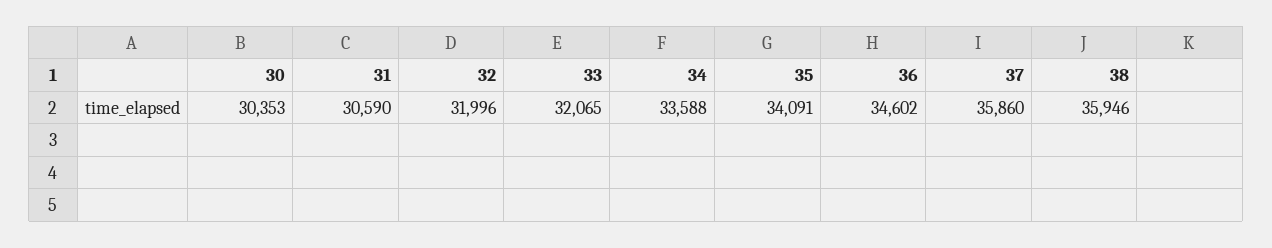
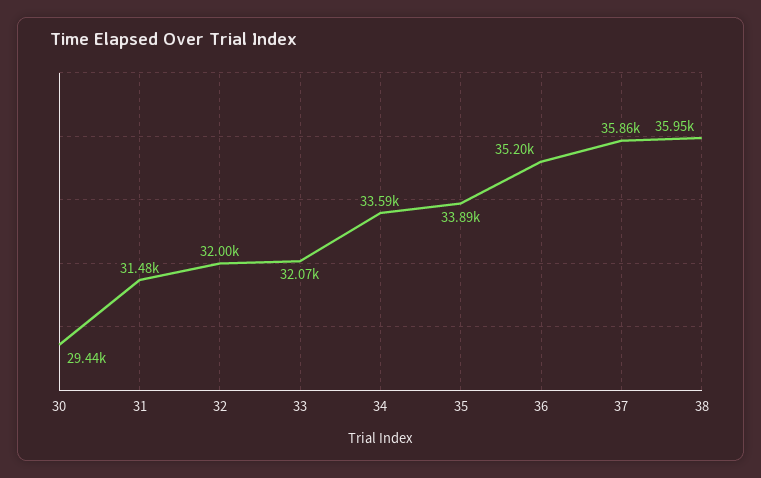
30: 30353 -> 29440
31: 30590 -> 31480
35: 34091 -> 33890
36: 34602 -> 35200

